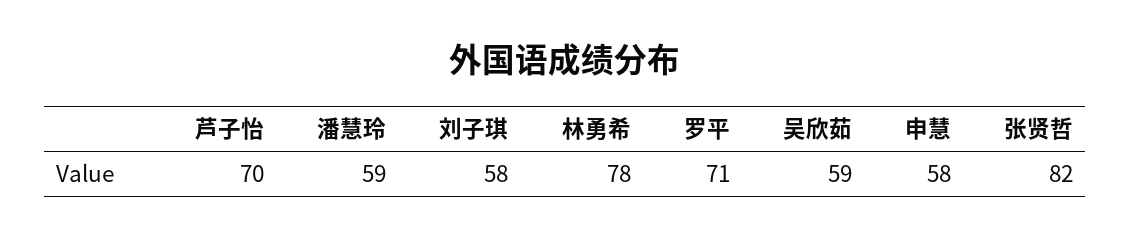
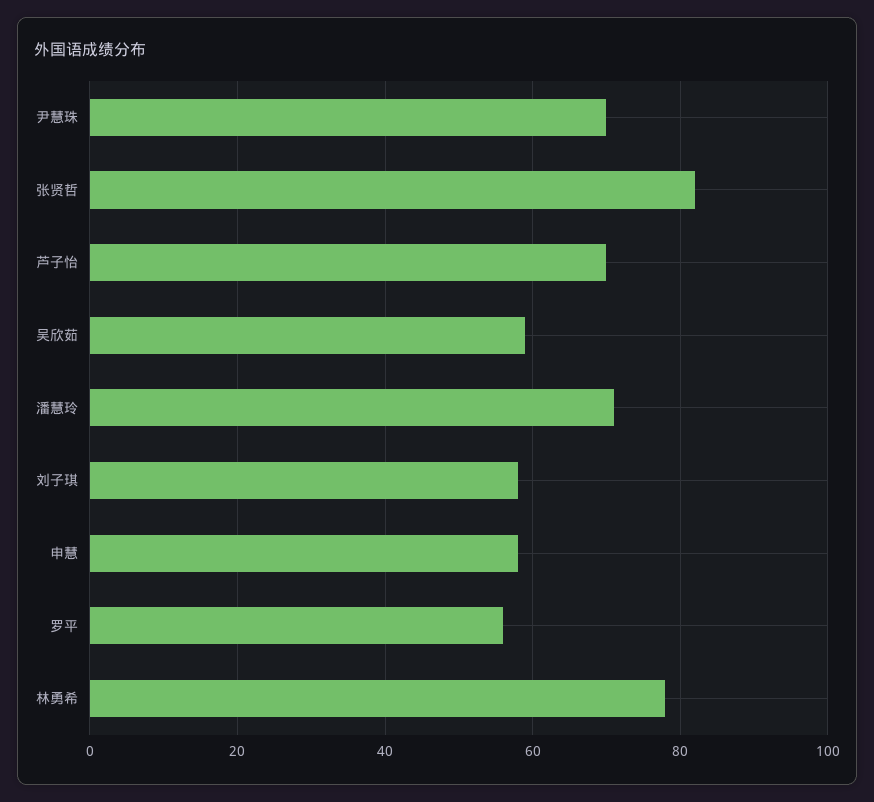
潘慧玲: 59 -> 70
罗平: 71 -> 55
尹慧珠: none -> 70

